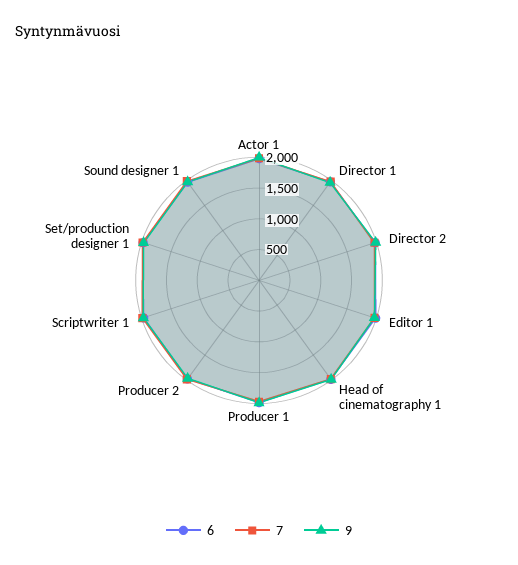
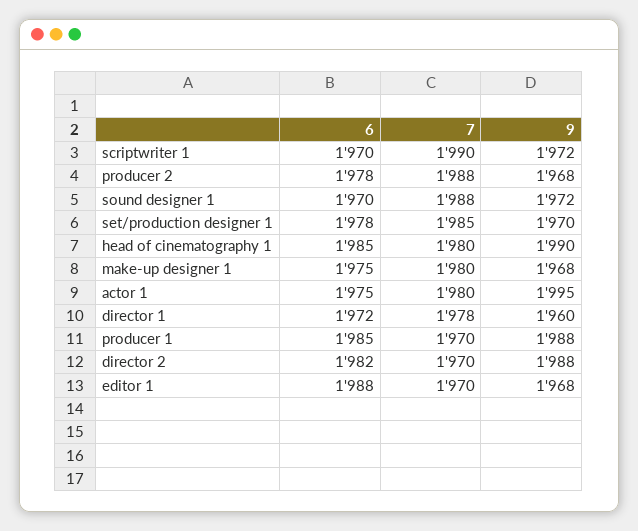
6, make-up designer 1: none -> 1975
7, make-up designer 1: none -> 1980
9, make-up designer 1: none -> 1968

